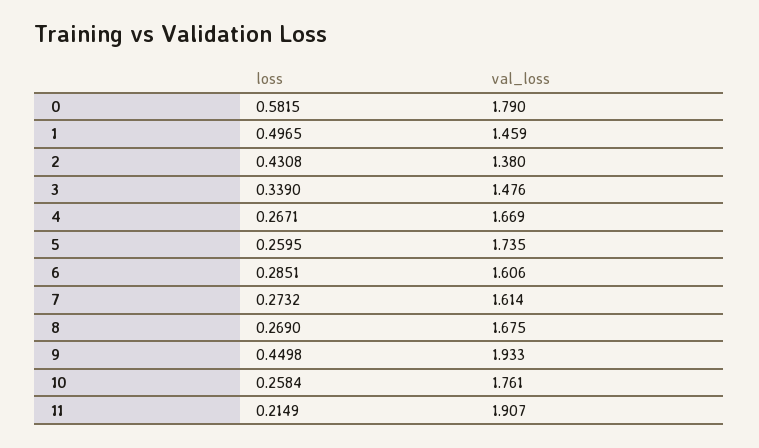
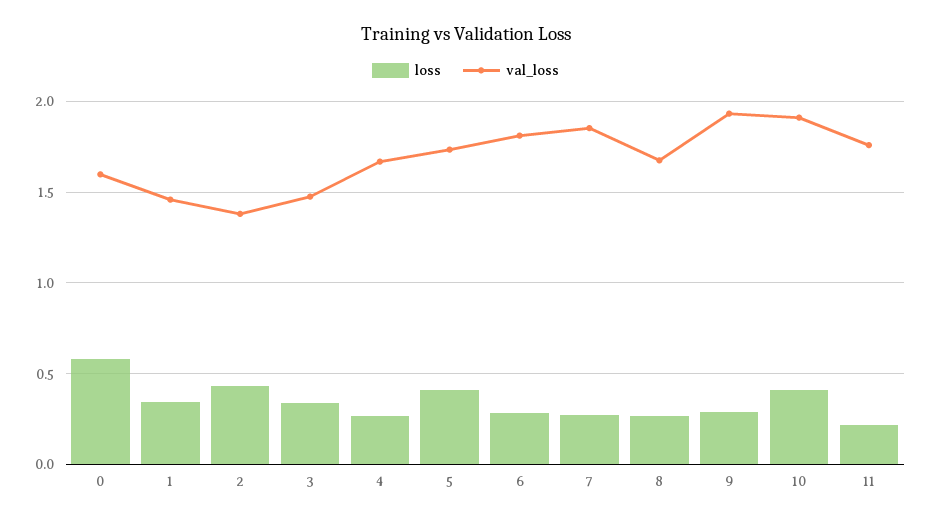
val_loss, 0: 1.79 -> 1.6
loss, 1: 0.4965 -> 0.35
loss, 5: 0.2595 -> 0.4
val_loss, 6: 1.606 -> 1.8
val_loss, 7: 1.614 -> 1.85
loss, 9: 0.4498 -> 0.3
loss, 10: 0.2584 -> 0.4
val_loss, 10: 1.761 -> 1.9
val_loss, 11: 1.907 -> 1.75

